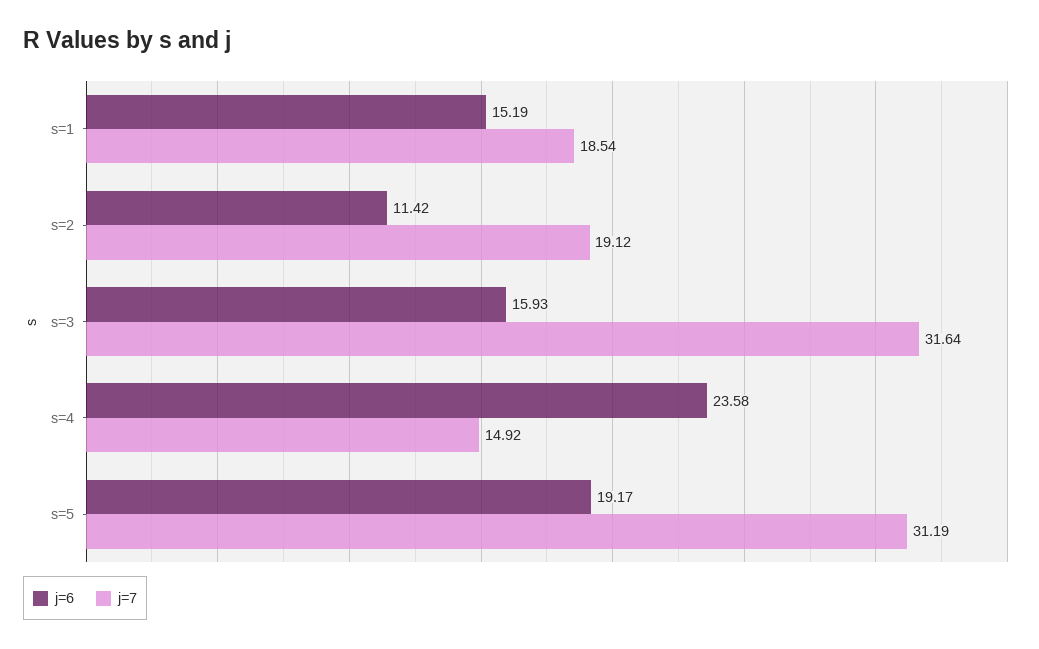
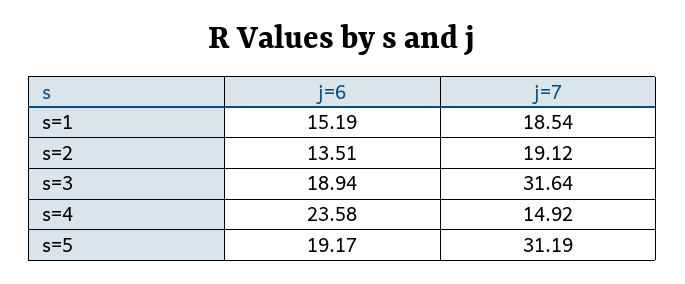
j=6, s=2: 11.42 -> 13.51
j=6, s=3: 15.93 -> 18.94

